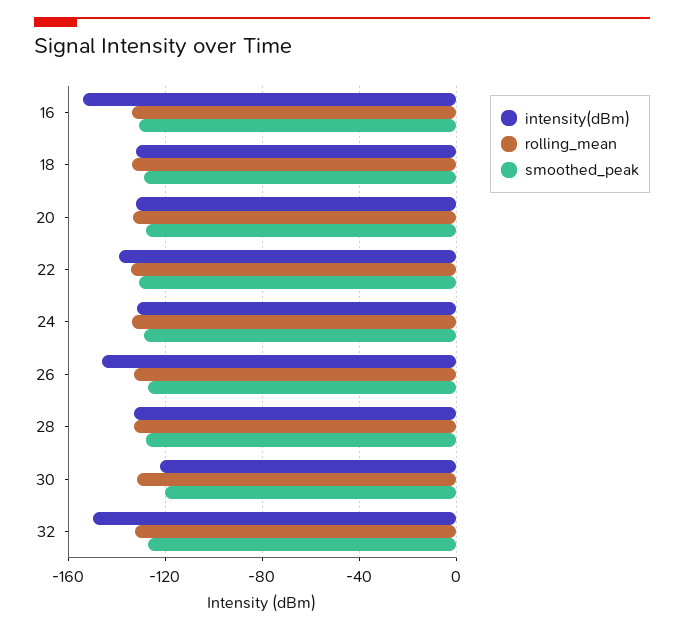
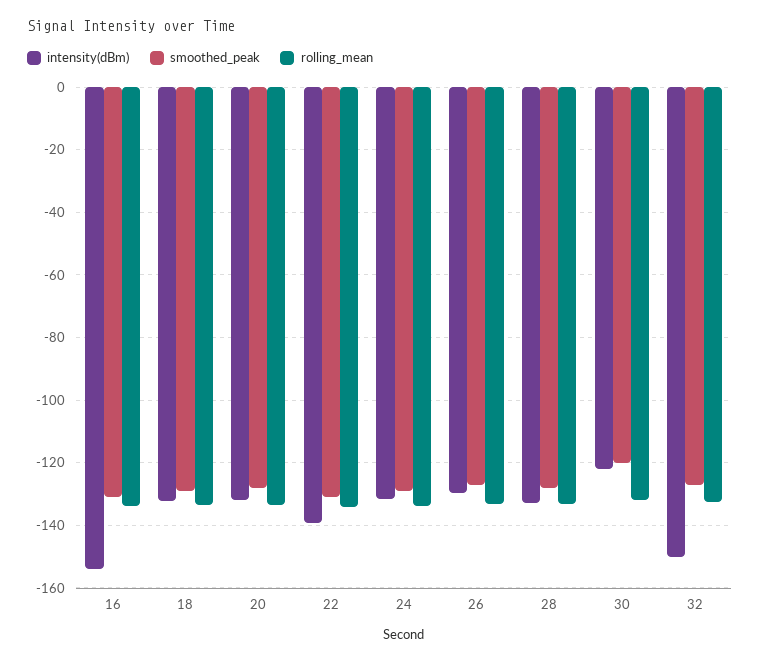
intensity(dBm), 26: -145 -> -130

